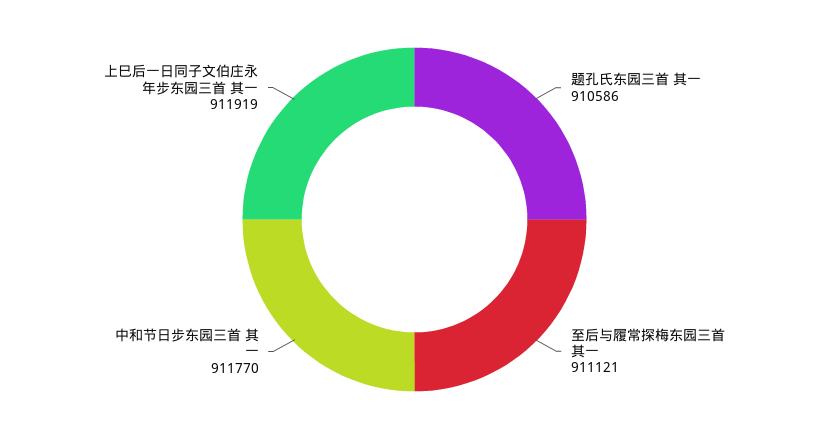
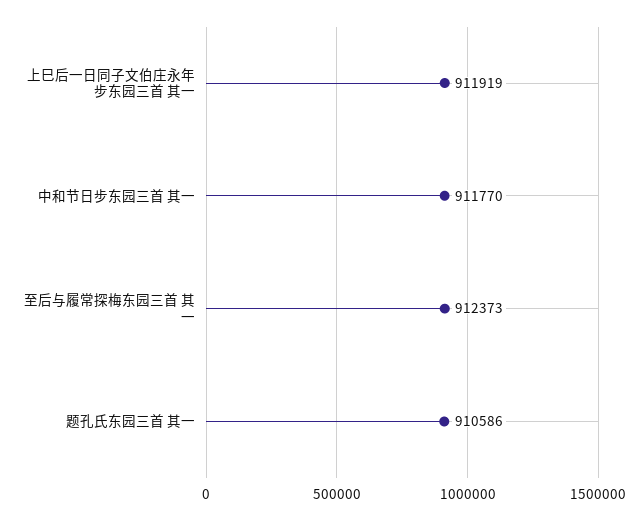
至后与履常探梅东园三首 其一: 911121 -> 912373

